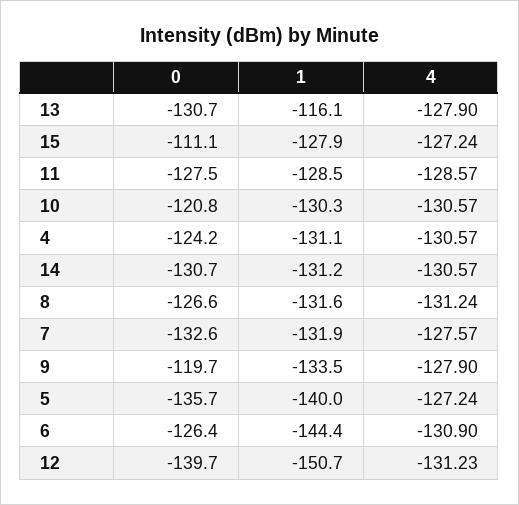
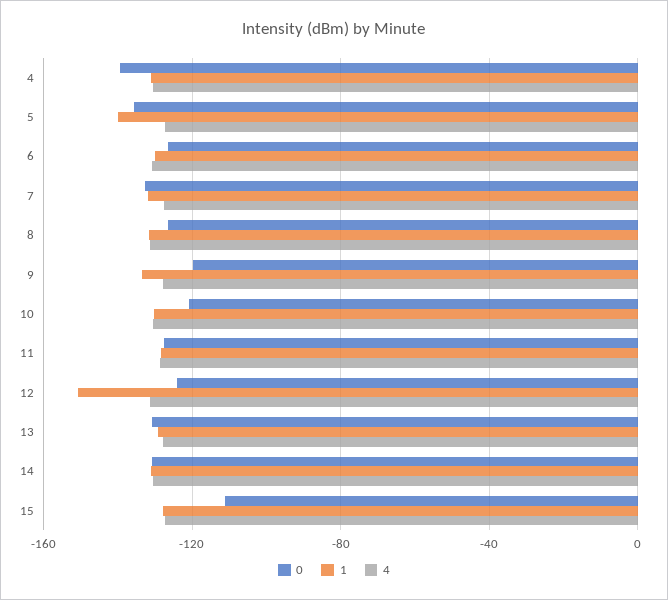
1, 13: -116.1 -> -130
0, 4: -124.2 -> -140
1, 6: -144.4 -> -130
0, 12: -139.7 -> -125

